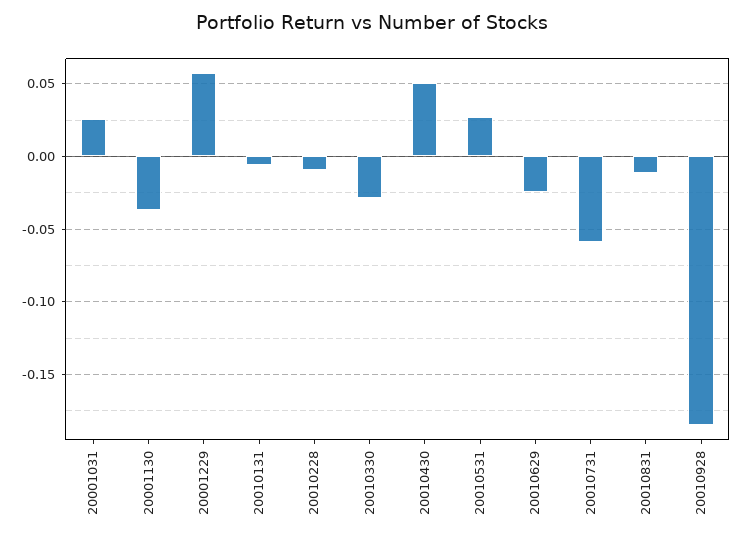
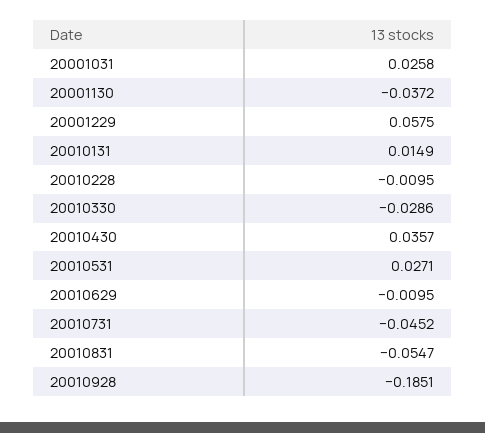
20010131: -0.005 -> 0.0149
20010430: 0.05 -> 0.0357
20010629: -0.025 -> -0.0095
20010731: -0.06 -> -0.0452
20010831: -0.01 -> -0.0547

